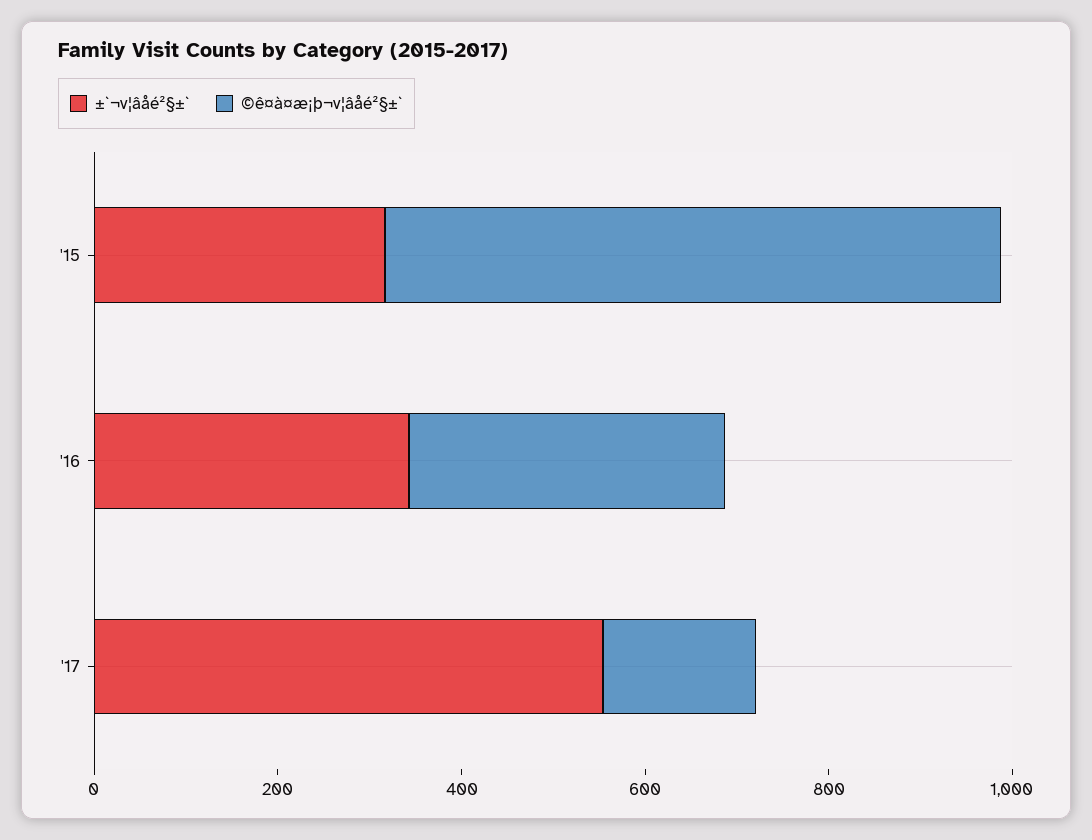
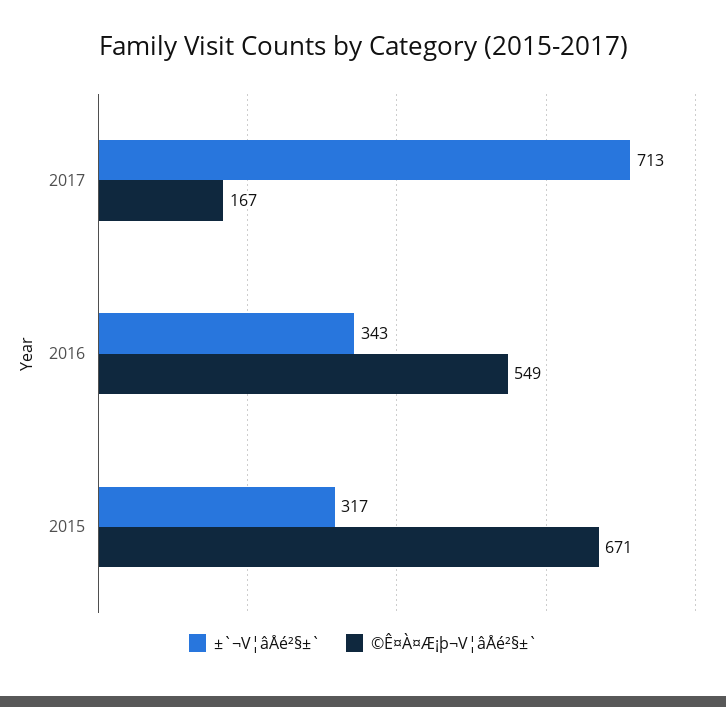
©ê¤à¤æ¡þ¬v¦âåé²§±`, '16: 350 -> 549
±`¬v¦âåé²§±`, '17: 550 -> 713

